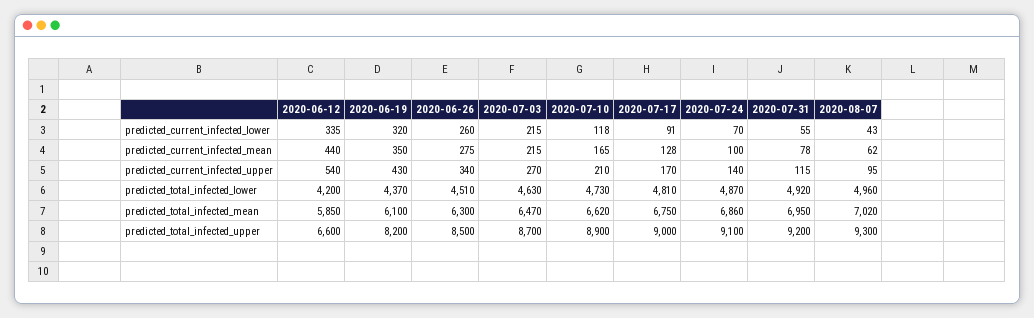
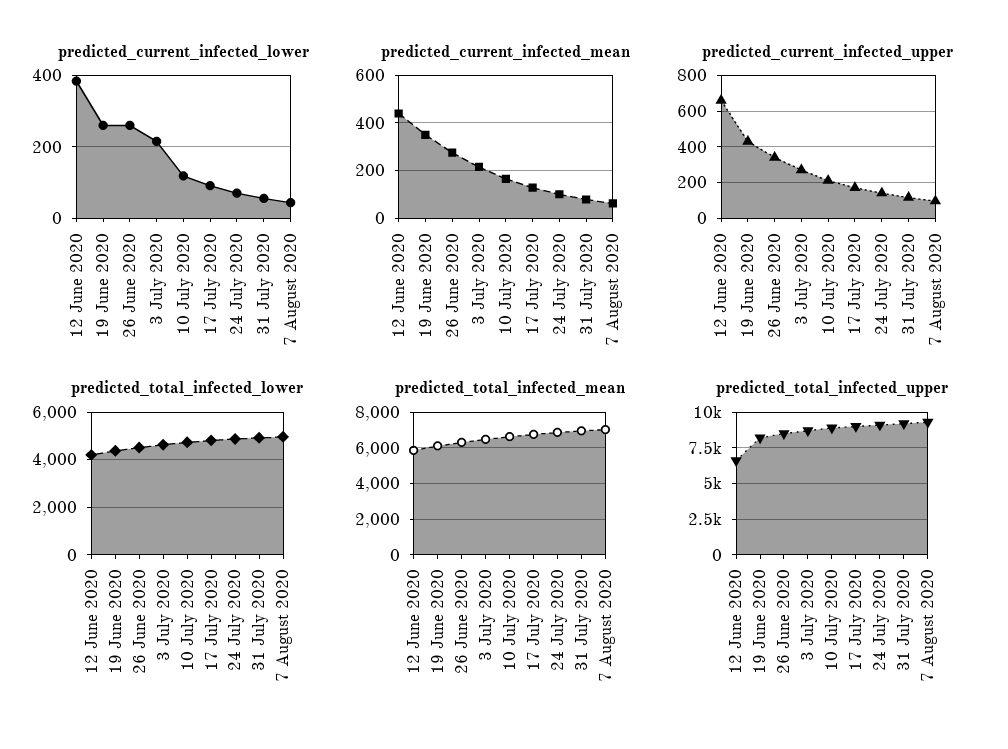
predicted_current_infected_lower, 2020-06-12: 335 -> 380
predicted_current_infected_lower, 2020-06-19: 320 -> 260
predicted_current_infected_upper, 2020-06-12: 540 -> 650

